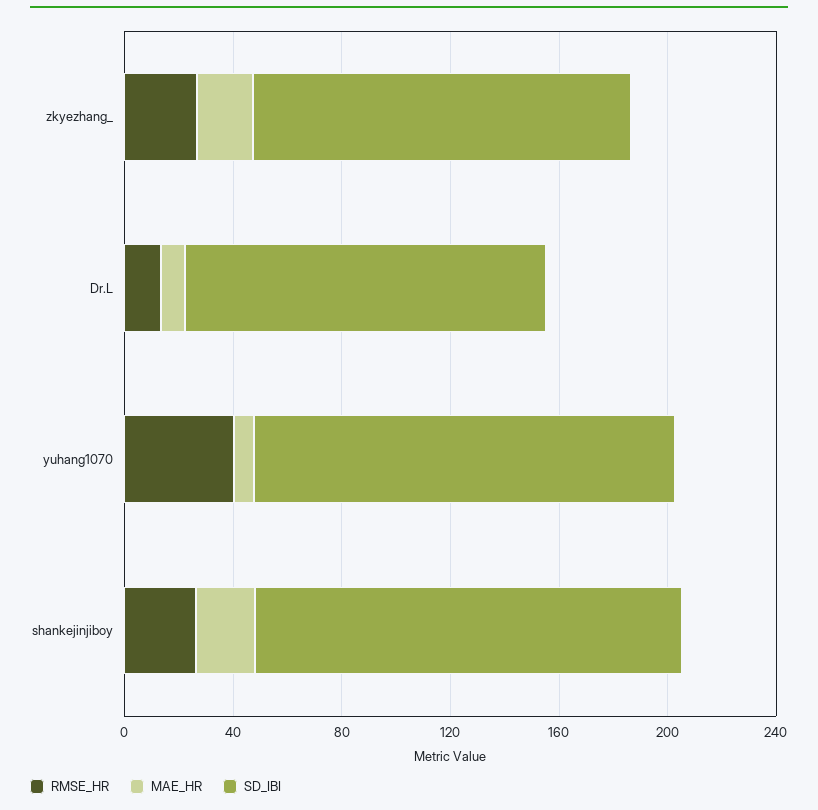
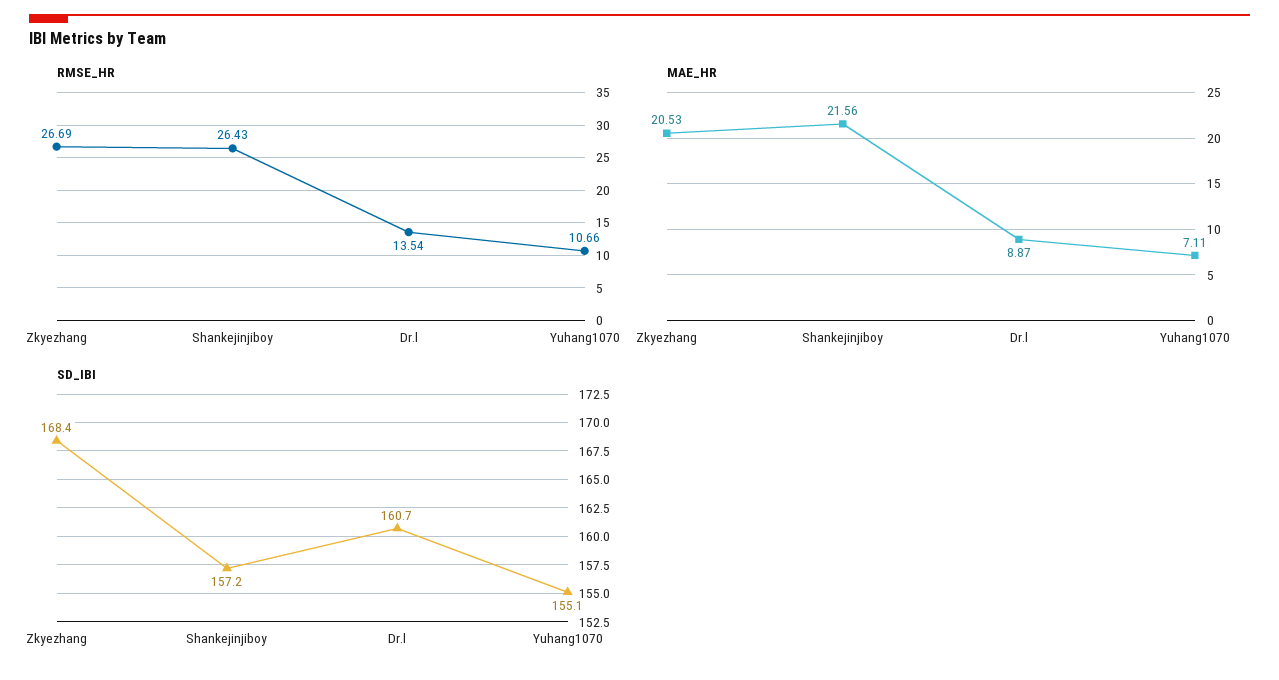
SD_IBI, zkyezhang_: 140 -> 168.4
SD_IBI, Dr.L: 130 -> 160.7
RMSE_HR, yuhang1070: 40 -> 10.66

